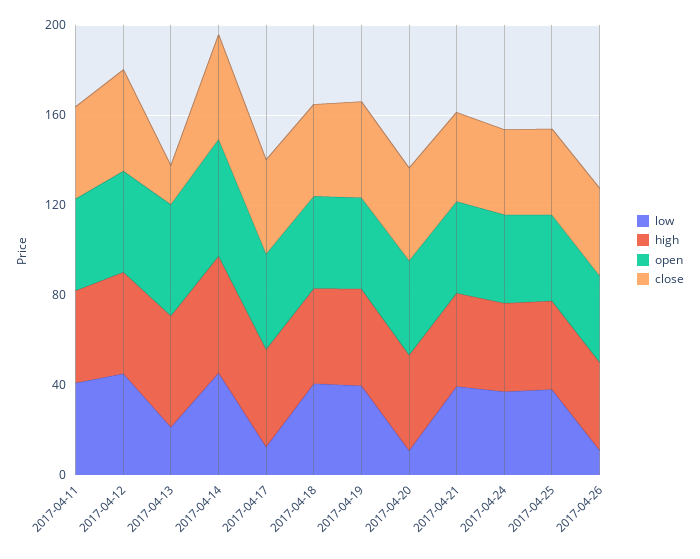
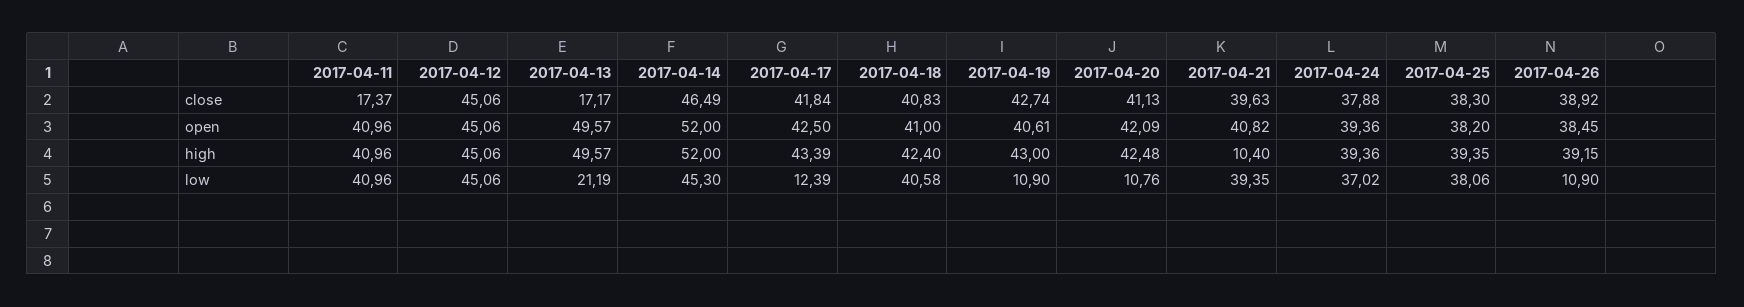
close, 2017-04-11: 40 -> 17.37
low, 2017-04-19: 40 -> 10.9
high, 2017-04-21: 40 -> 10.4

